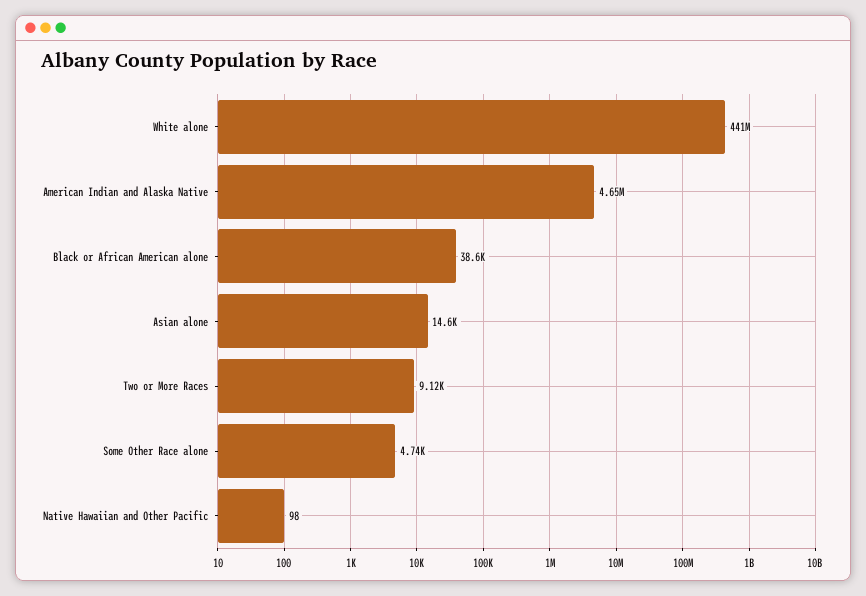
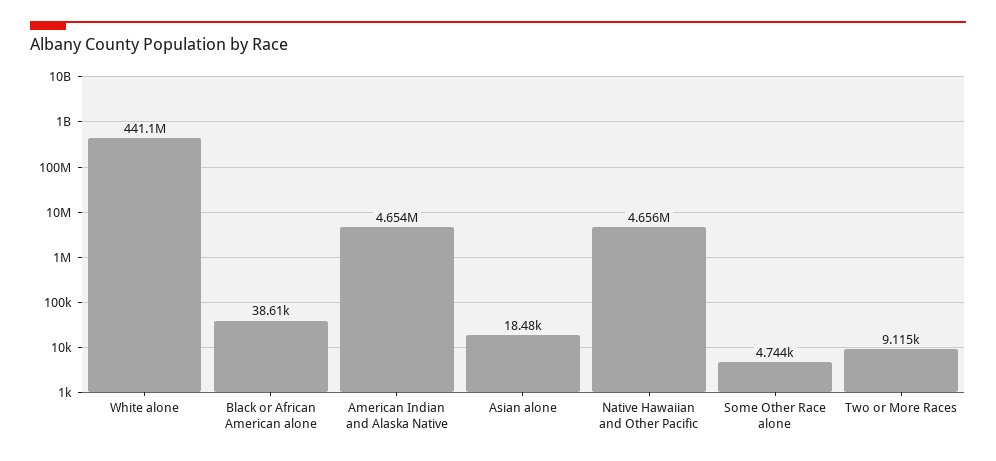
Asian alone: 14600 -> 18480
Native Hawaiian and Other Pacific: 98 -> 4656000

